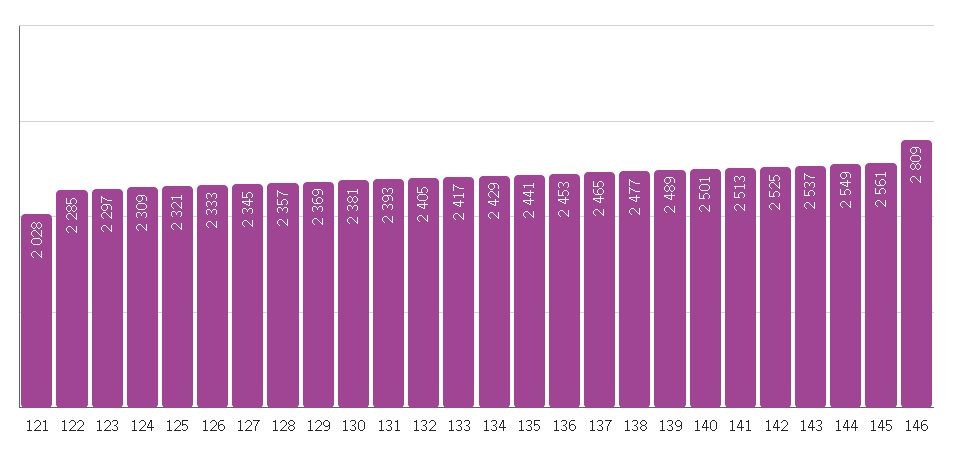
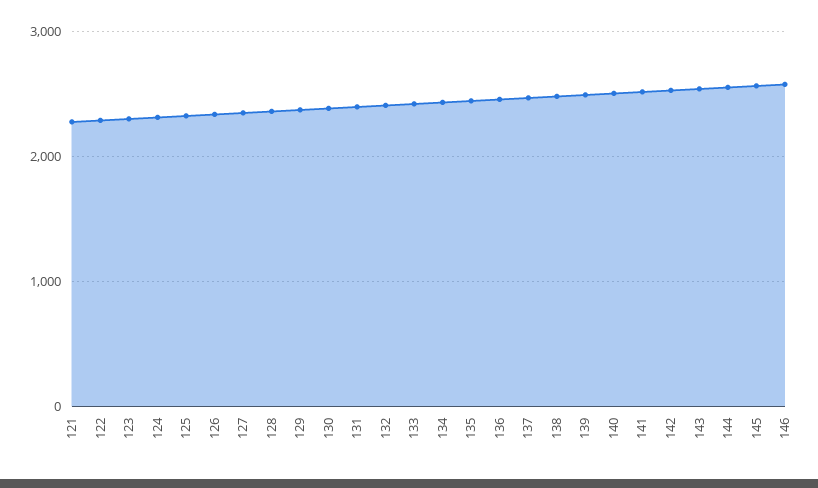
121: 2028 -> 2300
146: 2809 -> 2600

